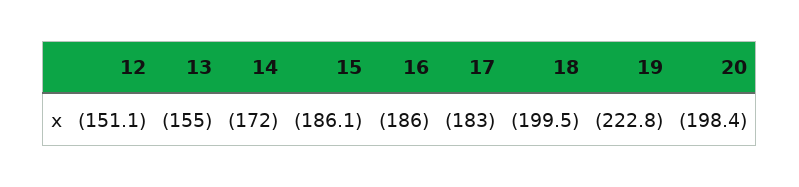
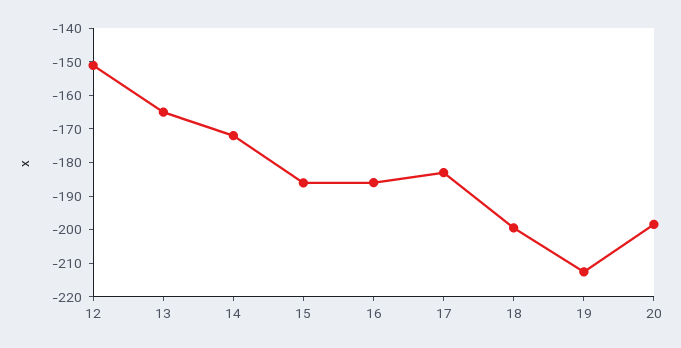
13: -155 -> -165
19: -222.8 -> -212.5

